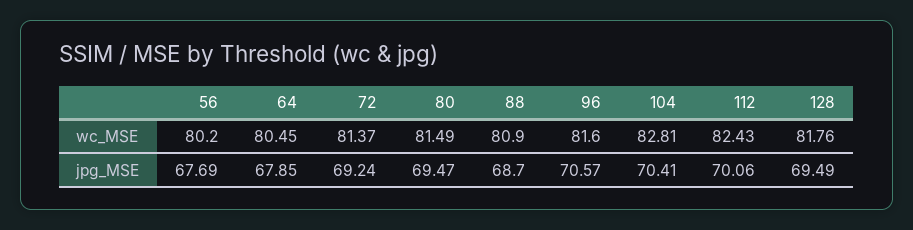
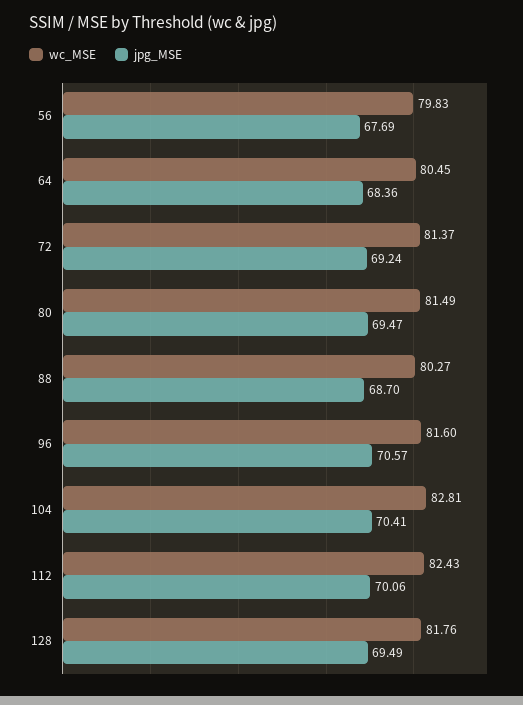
wc_MSE, 56: 80.2 -> 79.83
wc_MSE, 88: 80.9 -> 80.27
jpg_MSE, 64: 67.85 -> 68.36

